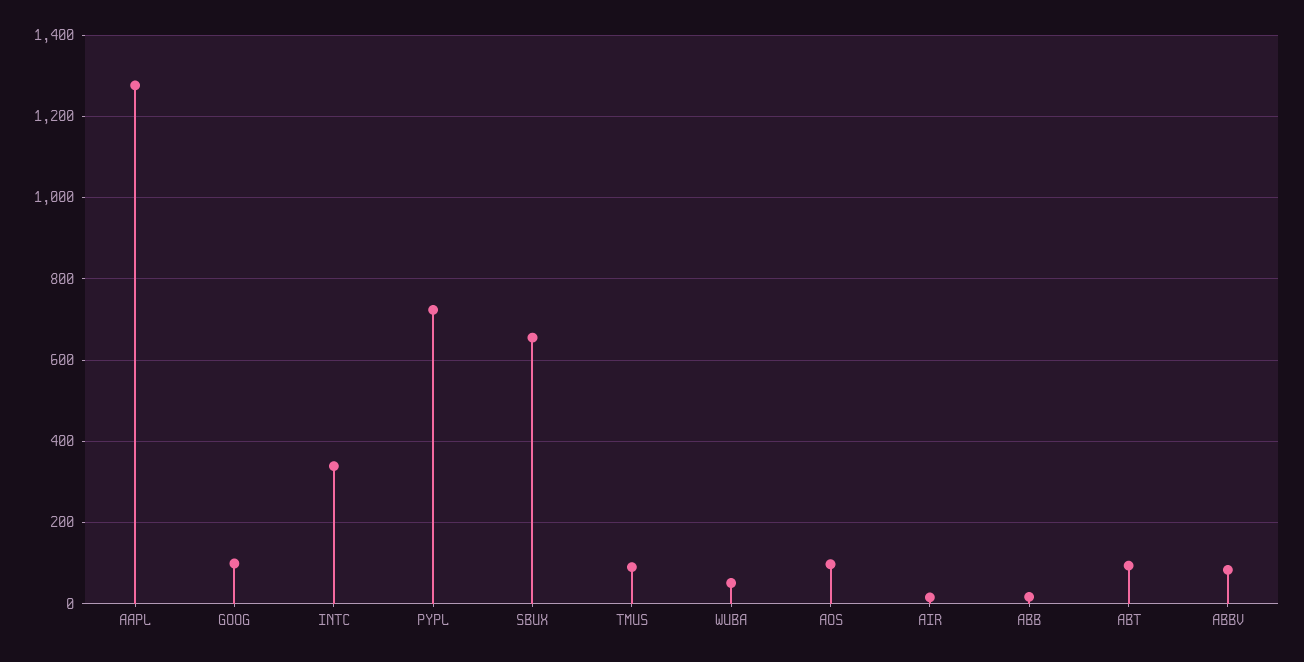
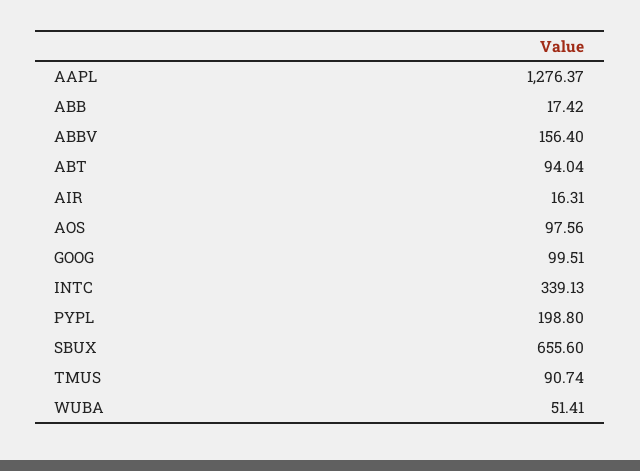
PYPL: 720 -> 198.8
ABBV: 80 -> 156.4

